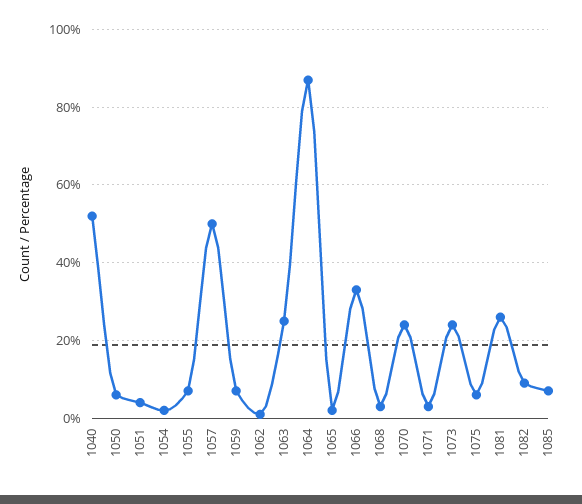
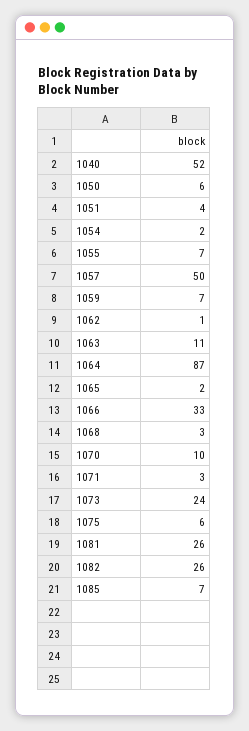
1063: 25 -> 11
1070: 25 -> 10
1082: 10 -> 26

